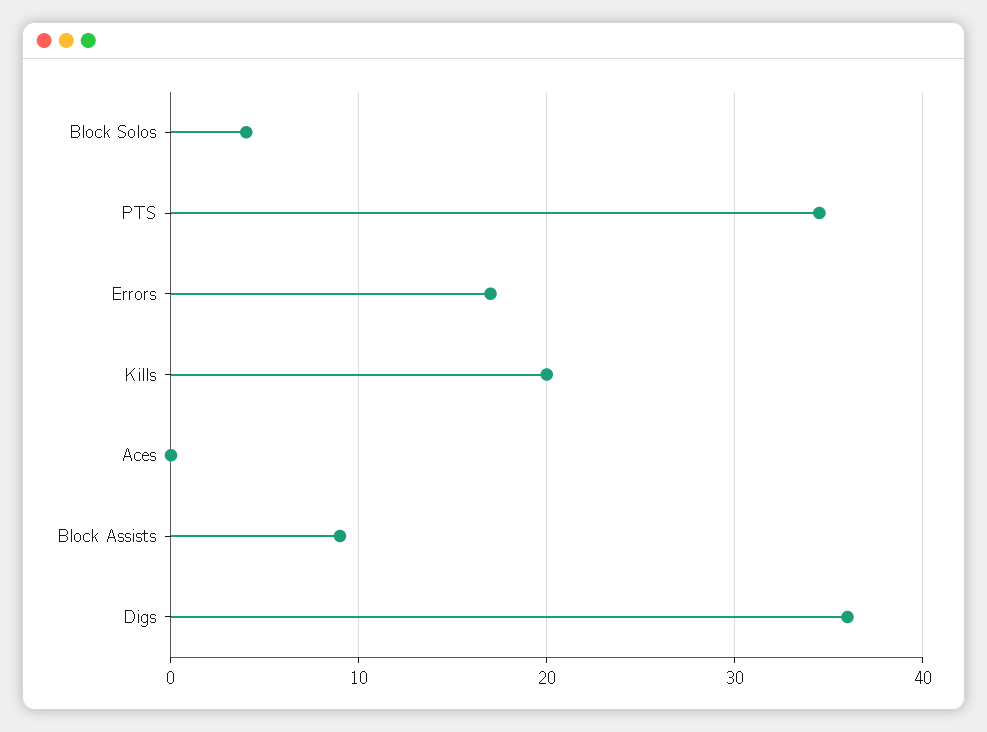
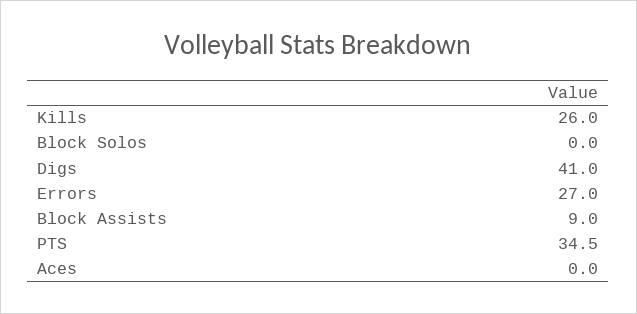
Block Solos: 4 -> 0
Errors: 17 -> 27
Kills: 20 -> 26
Digs: 36 -> 41

